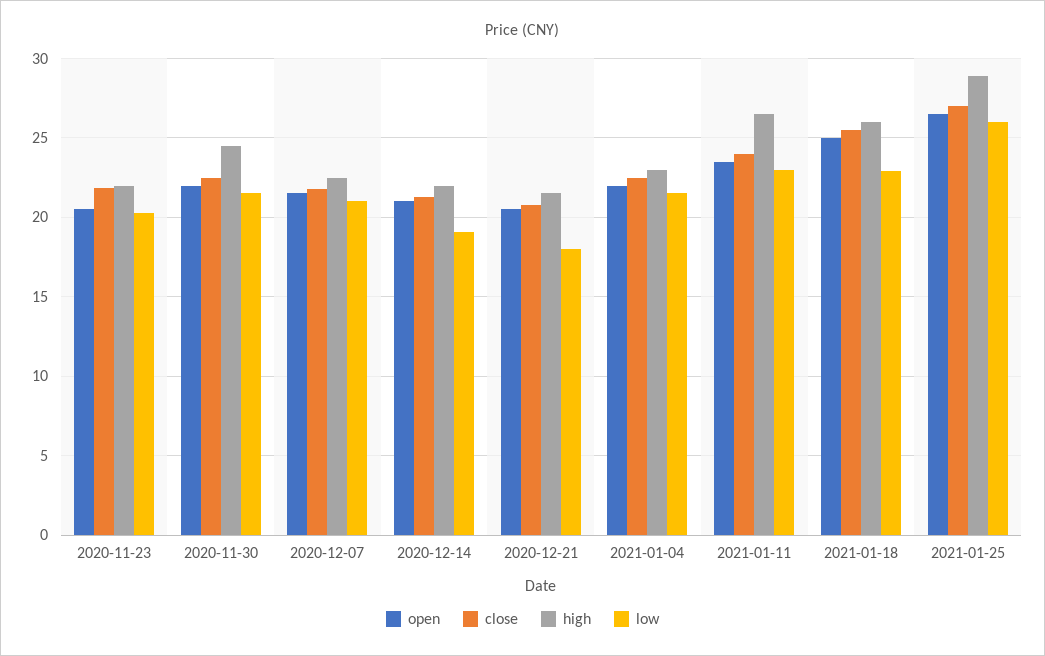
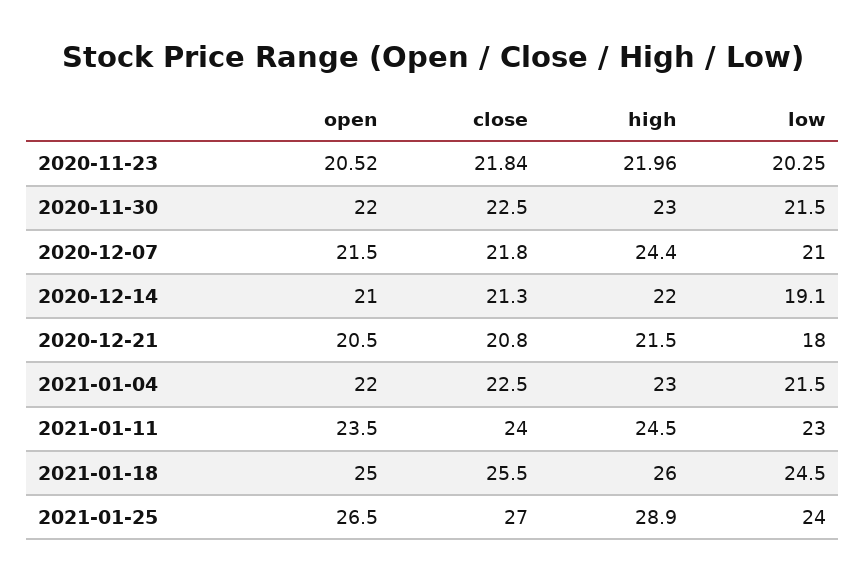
high, 2020-11-30: 24.5 -> 23
high, 2020-12-07: 22.5 -> 24.4
high, 2021-01-11: 26.5 -> 24.5
low, 2021-01-18: 23 -> 24.5
low, 2021-01-25: 26 -> 24

